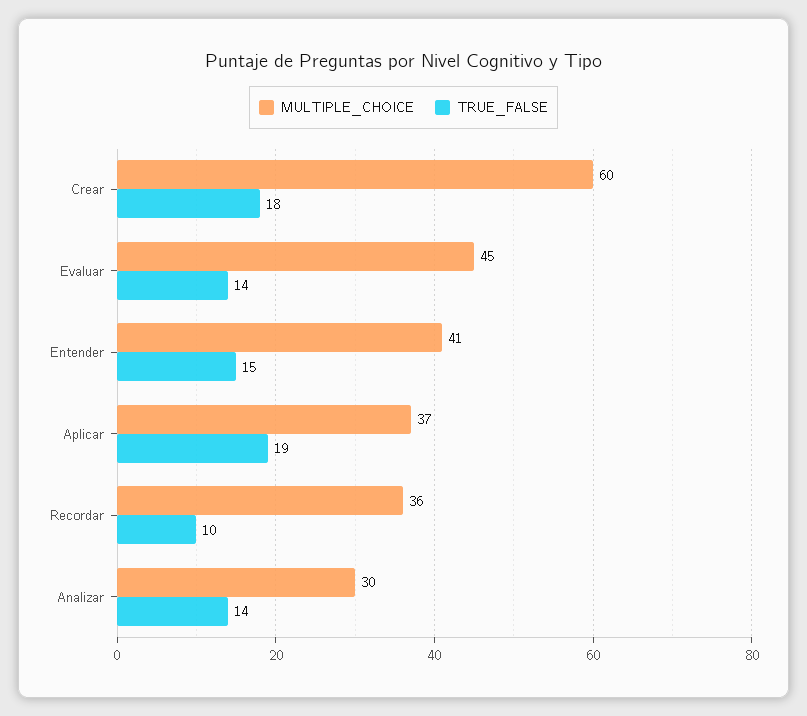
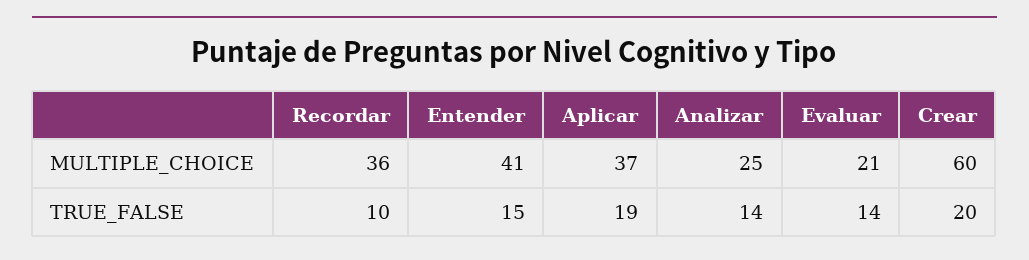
TRUE_FALSE, Crear: 18 -> 20
MULTIPLE_CHOICE, Evaluar: 45 -> 21
MULTIPLE_CHOICE, Analizar: 30 -> 25

